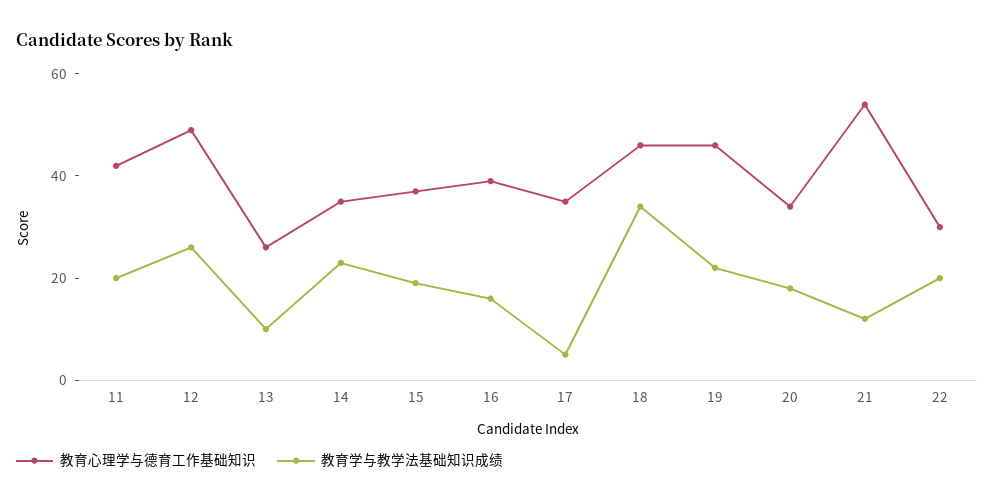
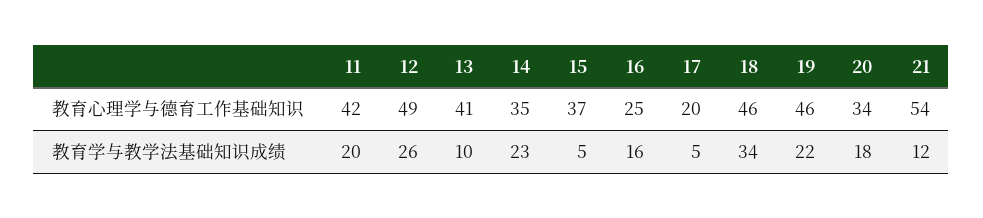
教育心理学与德育工作基础知识, 13: 25 -> 41
教育学与教学法基础知识成绩, 15: 20 -> 5
教育心理学与德育工作基础知识, 16: 40 -> 25
教育心理学与德育工作基础知识, 17: 35 -> 20
教育心理学与德育工作基础知识, 22: 30 -> none
教育学与教学法基础知识成绩, 22: 20 -> none

